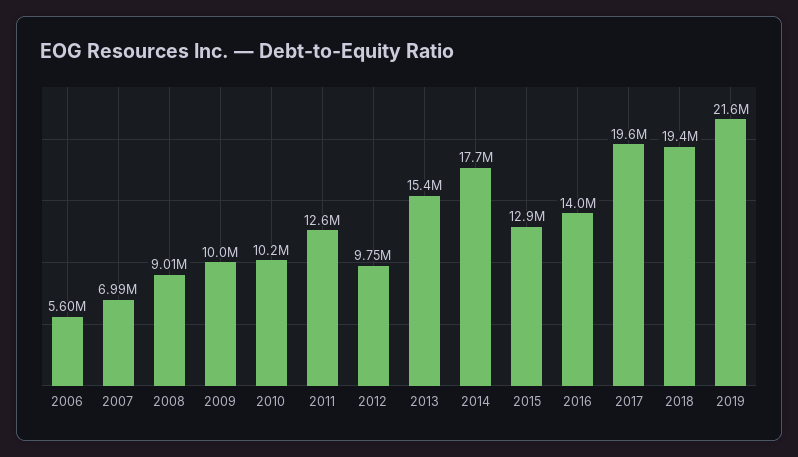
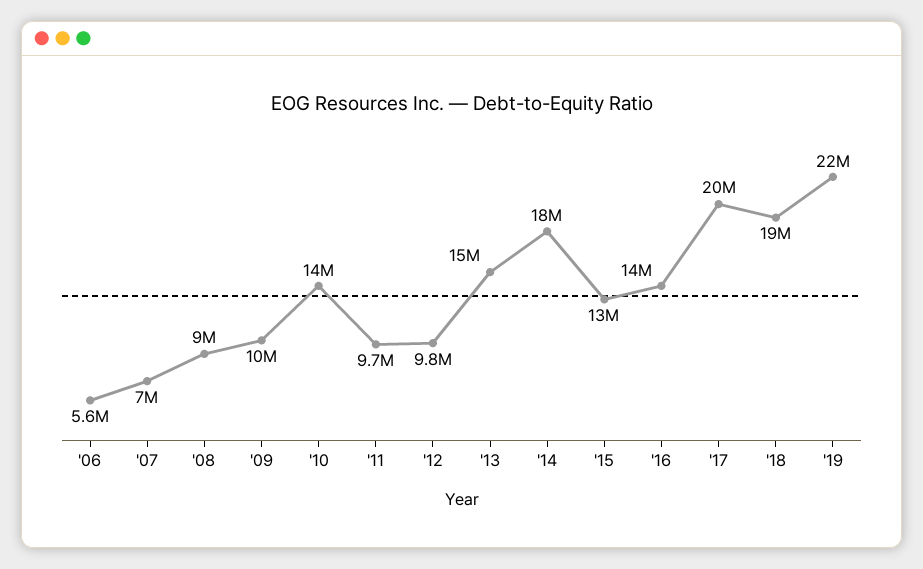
2010: 10200000 -> 14000000
2011: 12600000 -> 9700000

